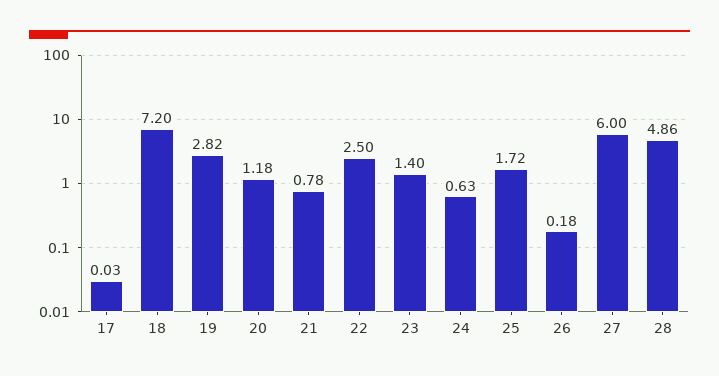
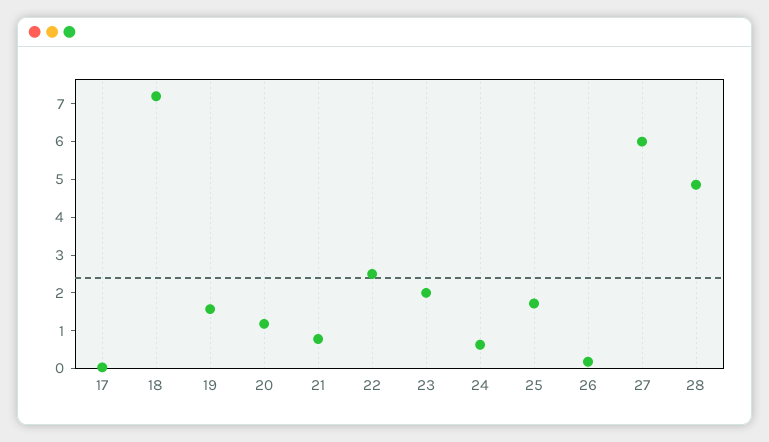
19: 2.82 -> 1.5
23: 1.4 -> 2

